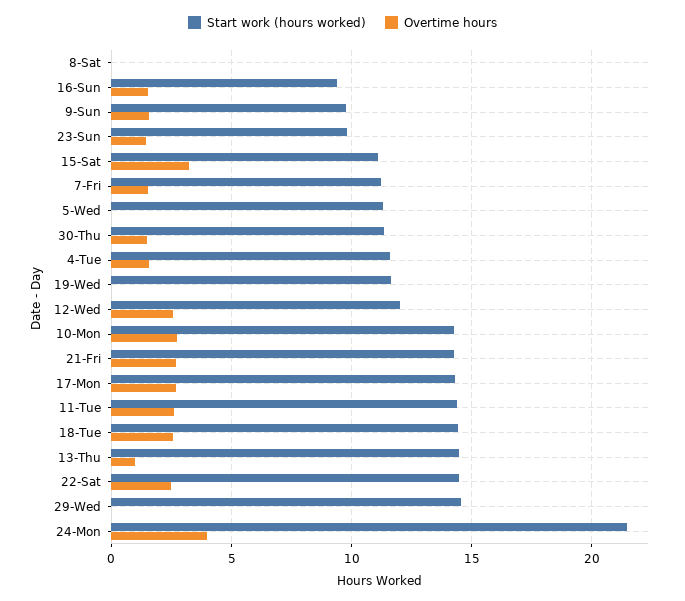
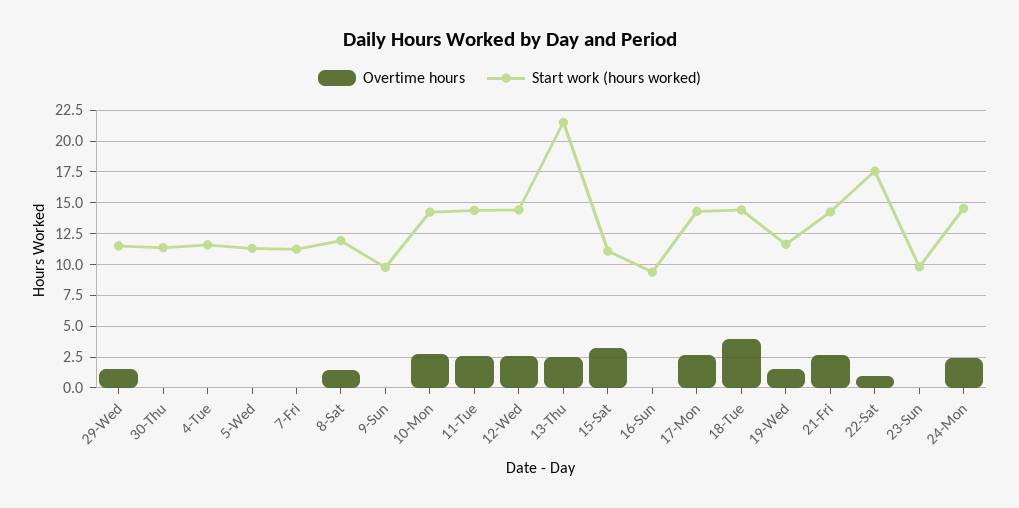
Start work (hours worked), 8-Sat: 0 -> 12
Overtime hours, 8-Sat: 0 -> 1.5
Overtime hours, 16-Sun: 1.5 -> 0
Overtime hours, 9-Sun: 1.5 -> 0
Overtime hours, 23-Sun: 1.5 -> 0
Overtime hours, 7-Fri: 1.5 -> 0
Overtime hours, 30-Thu: 1.5 -> 0
Overtime hours, 4-Tue: 1.5 -> 0
Overtime hours, 19-Wed: 0 -> 1.5
Start work (hours worked), 12-Wed: 12 -> 14.5
Overtime hours, 18-Tue: 2.5 -> 4
Start work (hours worked), 13-Thu: 14.5 -> 21.5
Overtime hours, 13-Thu: 1 -> 2.5
Start work (hours worked), 22-Sat: 14.5 -> 17.5
Overtime hours, 22-Sat: 2.5 -> 1
Start work (hours worked), 29-Wed: 14.5 -> 11.5
Overtime hours, 29-Wed: 0 -> 1.5
Start work (hours worked), 24-Mon: 21.5 -> 14.5
Overtime hours, 24-Mon: 4 -> 2.5

